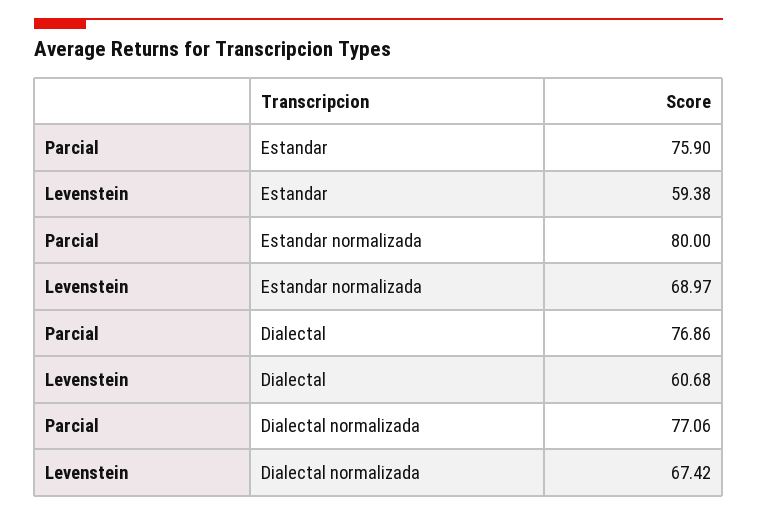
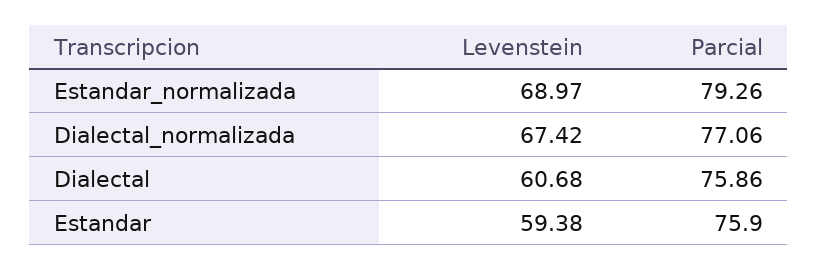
Parcial, Estandar normalizada: 80 -> 79.26
Parcial, Dialectal: 76.86 -> 75.86

